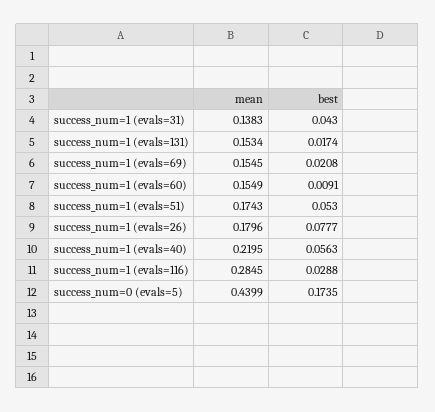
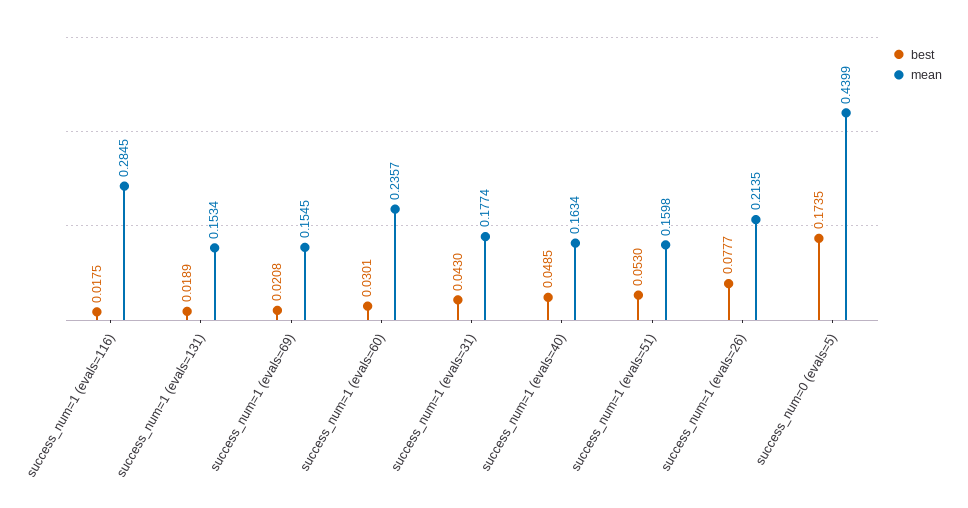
mean, success_num=1 (evals=31): 0.1383 -> 0.1774
best, success_num=1 (evals=131): 0.0174 -> 0.0189
mean, success_num=1 (evals=60): 0.1549 -> 0.2357
best, success_num=1 (evals=60): 0.0091 -> 0.0301
mean, success_num=1 (evals=51): 0.1743 -> 0.1598
mean, success_num=1 (evals=26): 0.1796 -> 0.2135
mean, success_num=1 (evals=40): 0.2195 -> 0.1634
best, success_num=1 (evals=40): 0.0563 -> 0.0485
best, success_num=1 (evals=116): 0.0288 -> 0.0175

